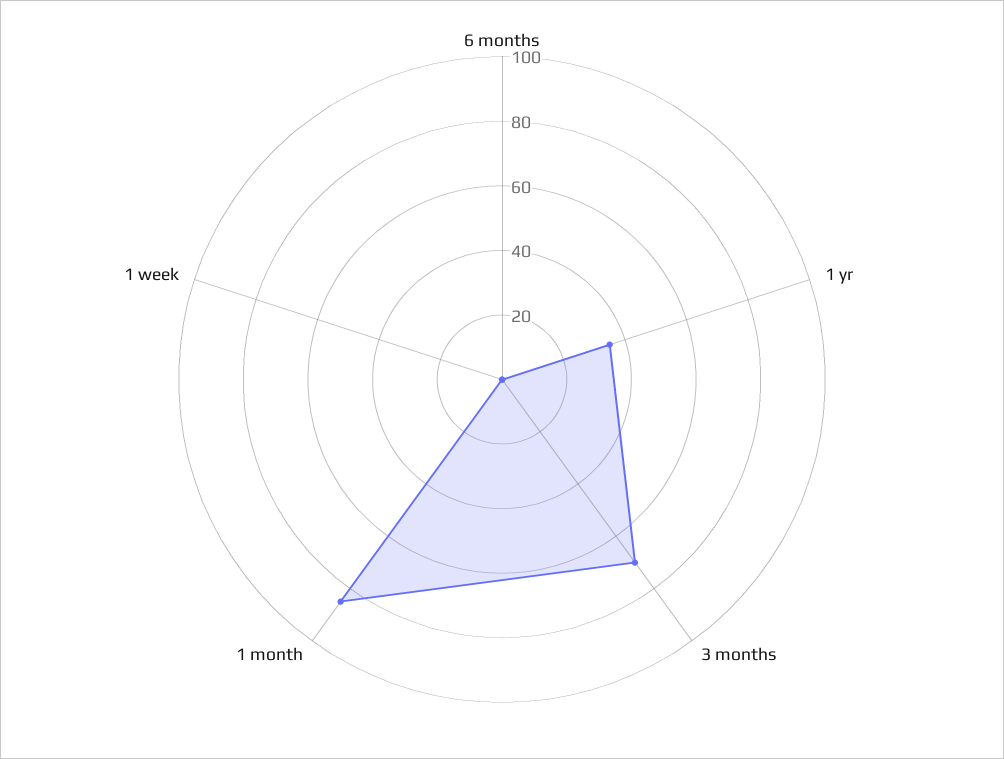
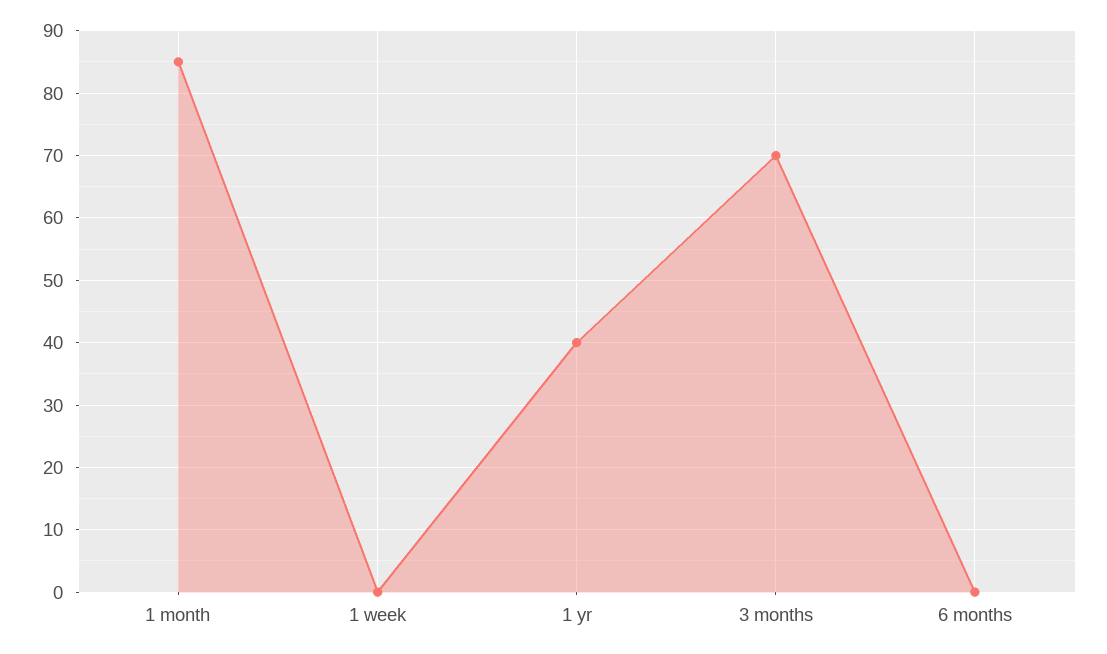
1 yr: 35 -> 40

